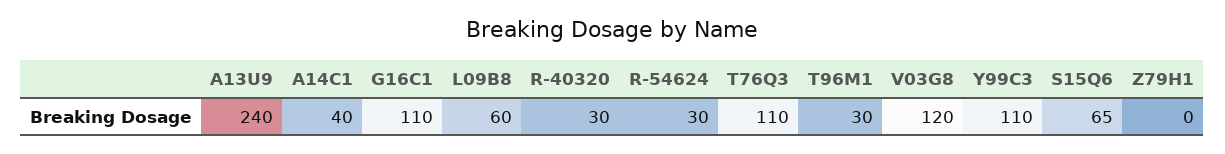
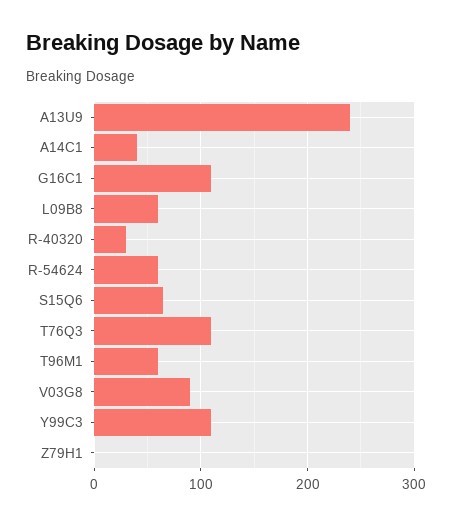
R-54624: 30 -> 60
T96M1: 30 -> 60
V03G8: 120 -> 90

